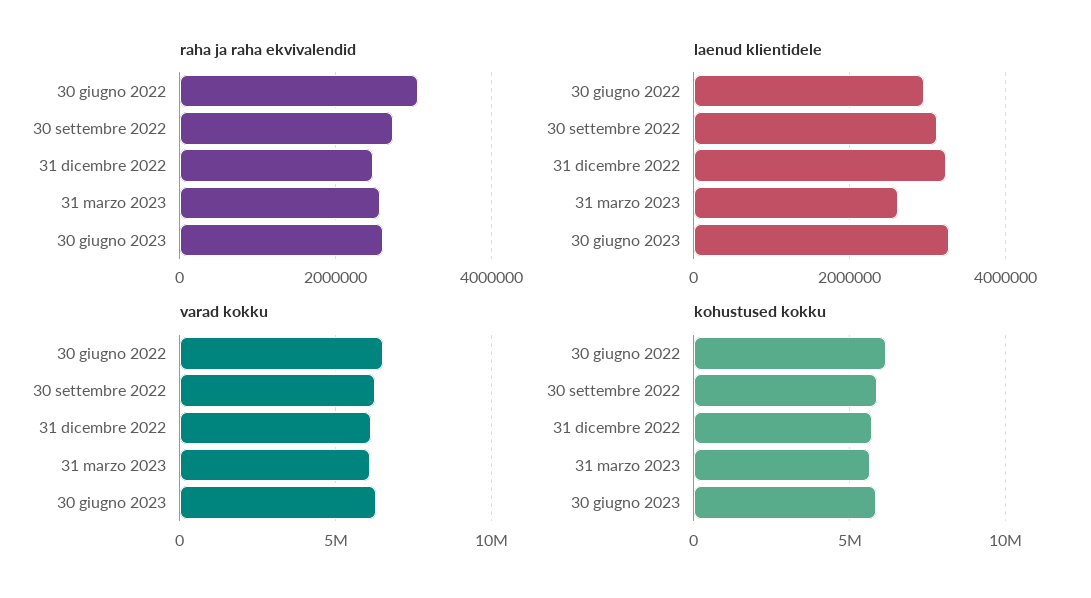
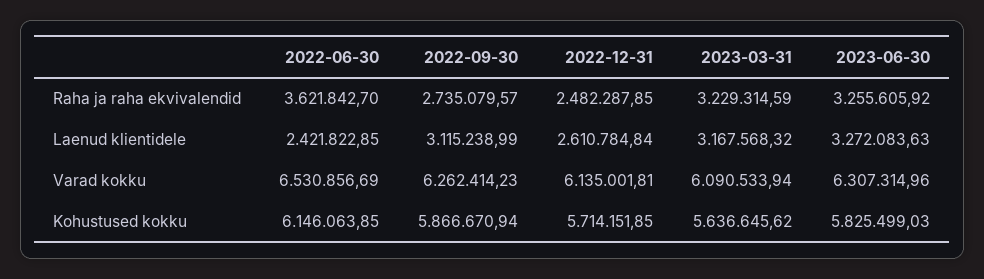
raha ja raha ekvivalendid, 30 giugno 2022: 3000000 -> 3621842.7
raha ja raha ekvivalendid, 31 marzo 2023: 2600000 -> 3229314.59
raha ja raha ekvivalendid, 30 giugno 2023: 2600000 -> 3255605.92
laenud klientidele, 30 giugno 2022: 3000000 -> 2421822.85
laenud klientidele, 31 dicembre 2022: 3200000 -> 2610784.84
laenud klientidele, 31 marzo 2023: 2600000 -> 3167568.32

